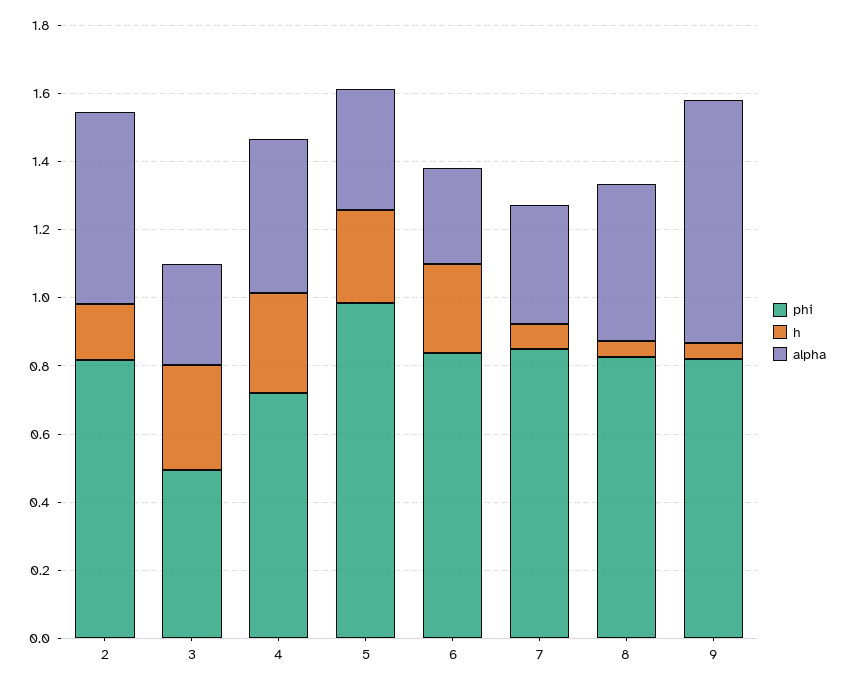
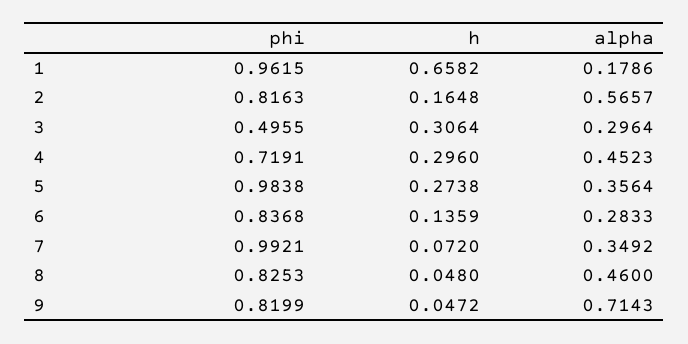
h, 6: 0.25 -> 0.1359
phi, 7: 0.85 -> 0.9921
phi, 1: none -> 0.9615
h, 1: none -> 0.6582
alpha, 1: none -> 0.1786

